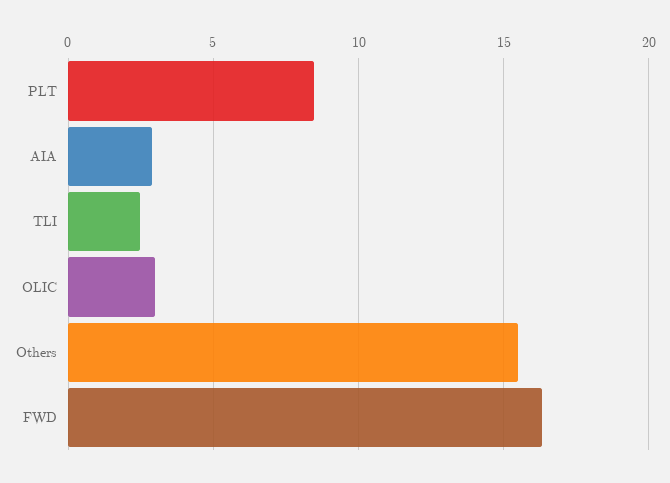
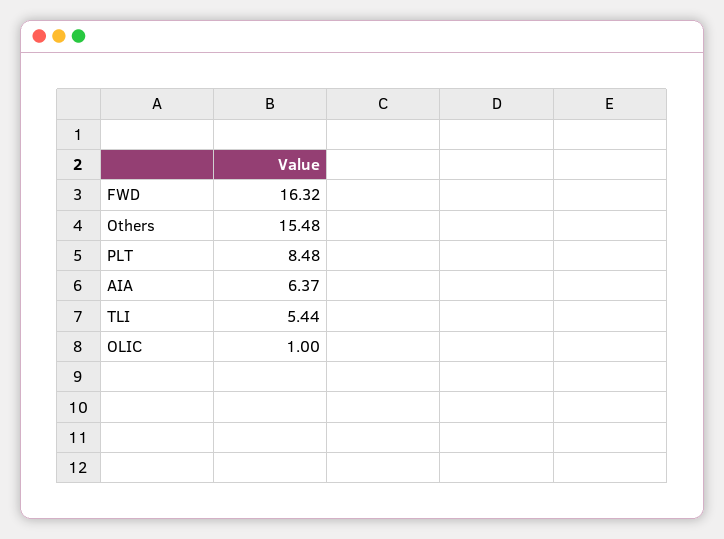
AIA: 3 -> 6.37
TLI: 2.5 -> 5.44
OLIC: 3 -> 1

